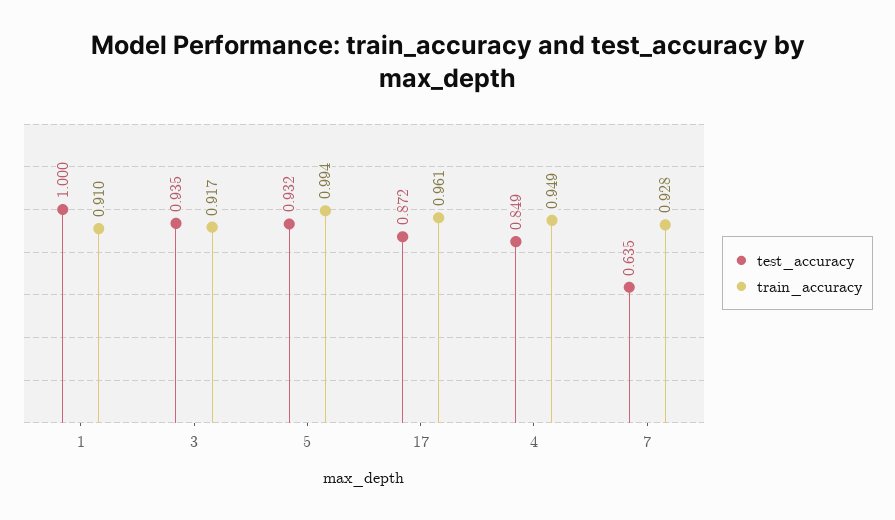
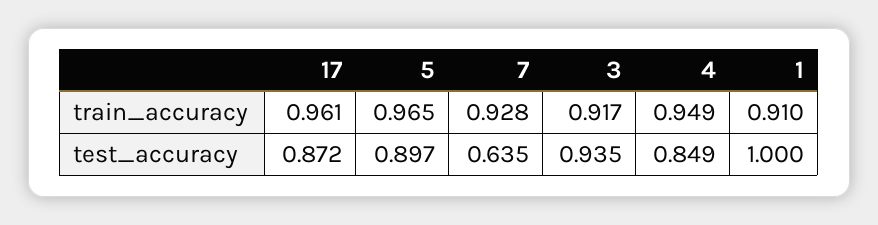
test_accuracy, 5: 0.932 -> 0.897
train_accuracy, 5: 0.994 -> 0.965

